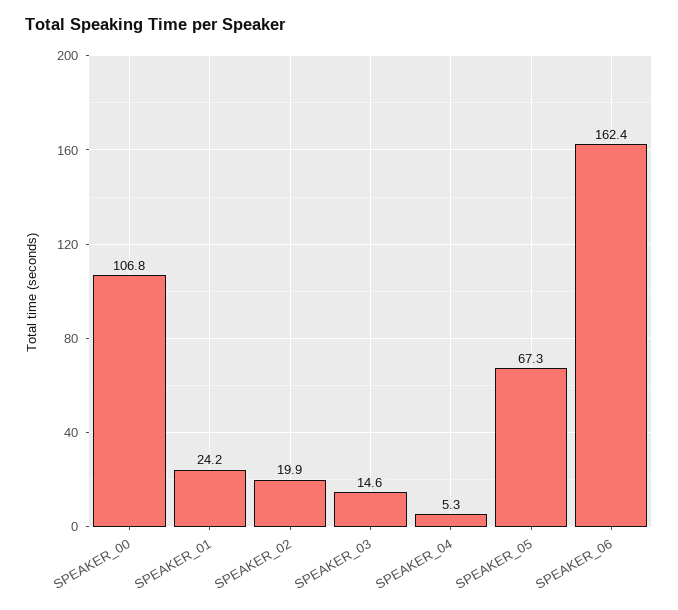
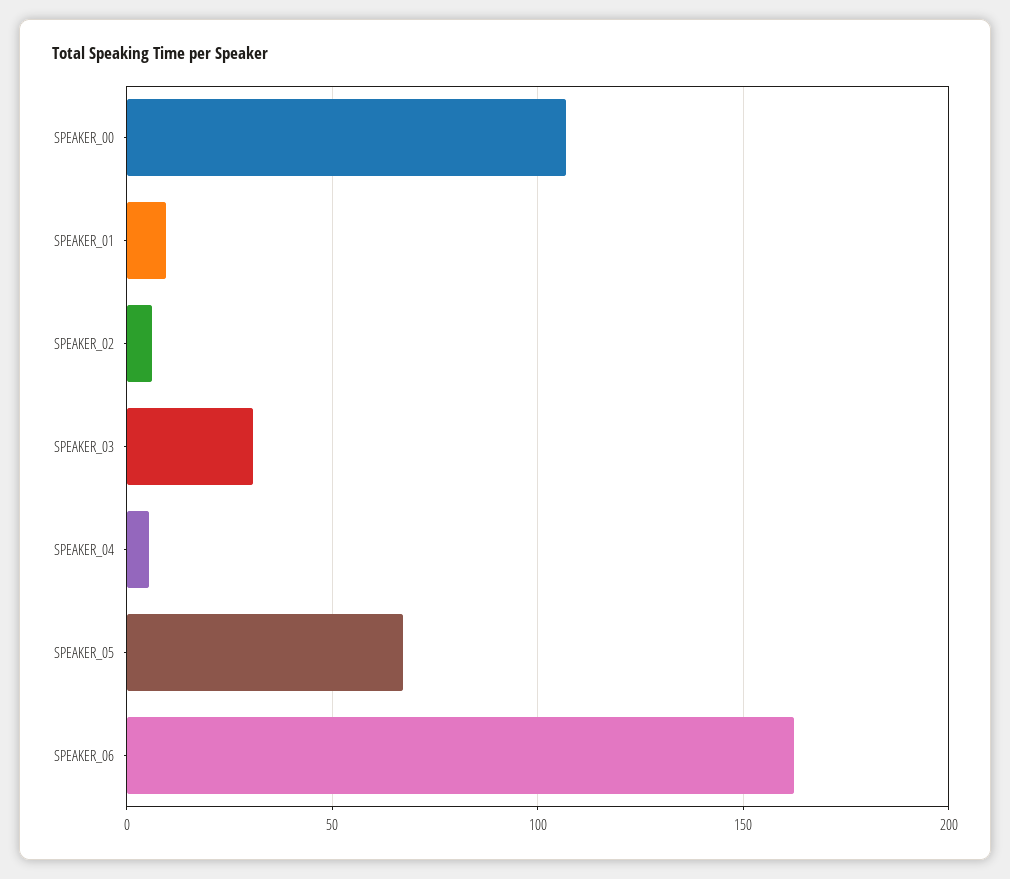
SPEAKER_01: 24.2 -> 10
SPEAKER_02: 19.9 -> 5
SPEAKER_03: 14.6 -> 30

